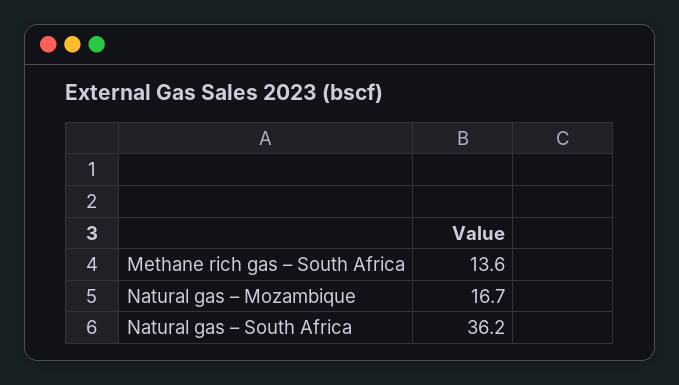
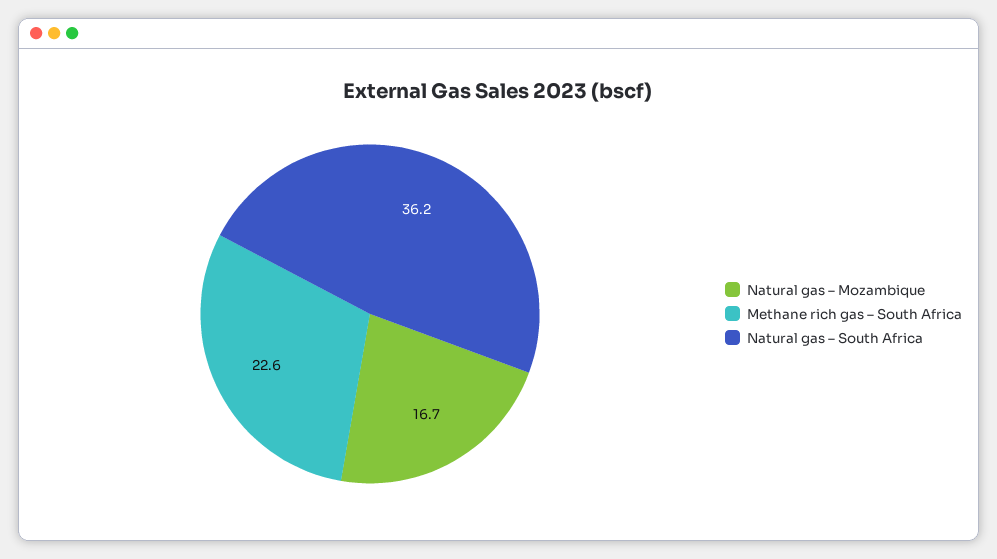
Methane rich gas – South Africa: 13.6 -> 22.6

